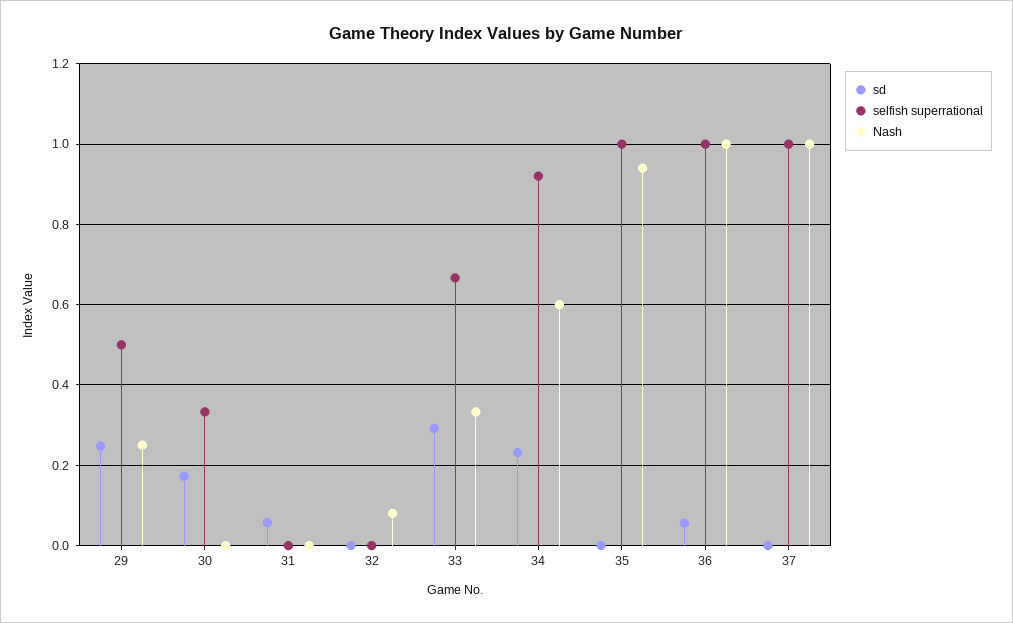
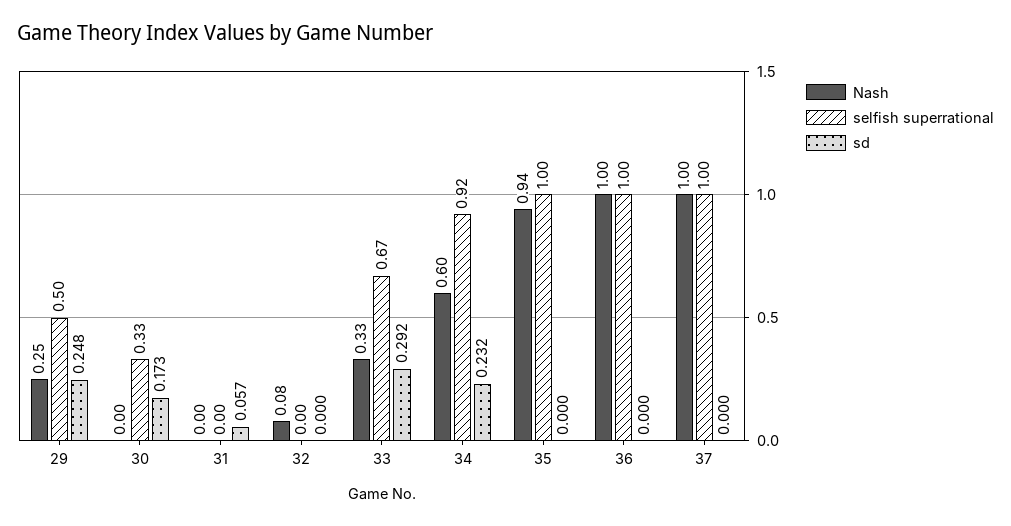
sd, 36: 0.06 -> 0

